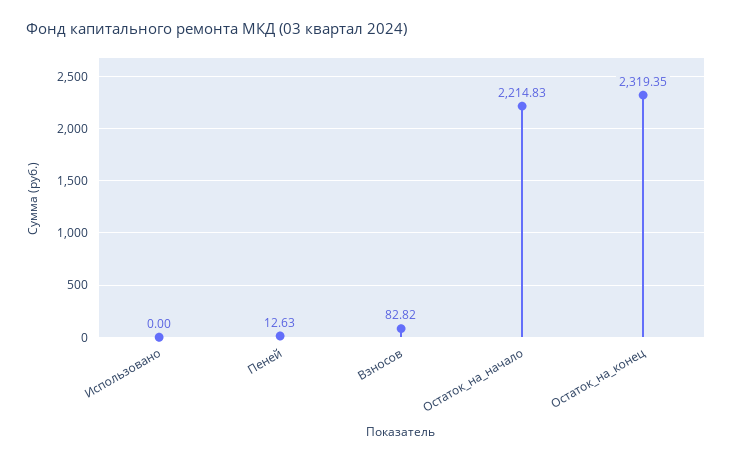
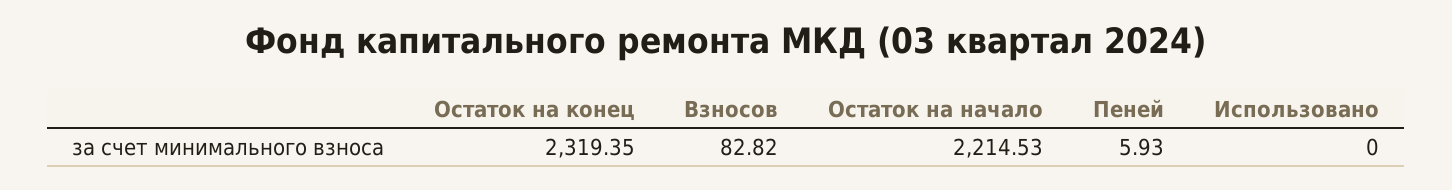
Пеней: 12.63 -> 5.93
Остаток_на_начало: 2214.83 -> 2214.53

